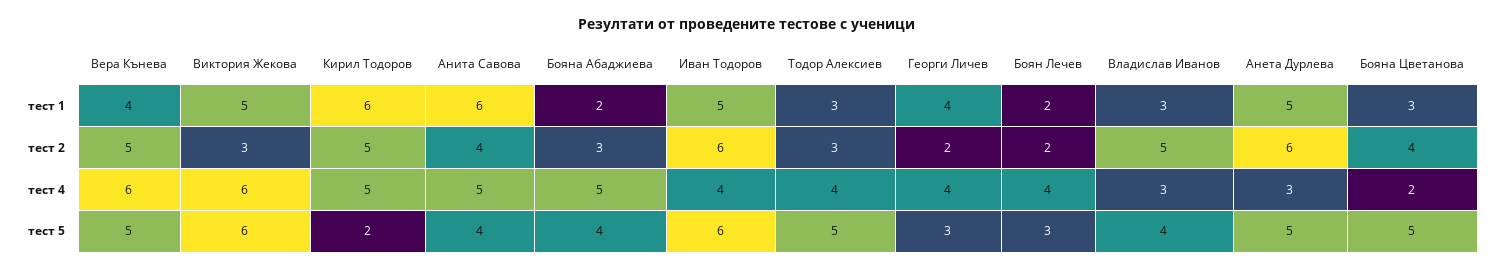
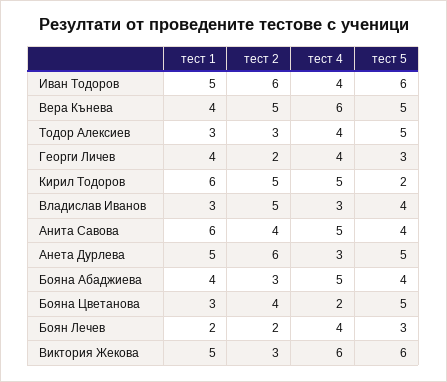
Бояна Абаджиева, тест 1: 2 -> 4

